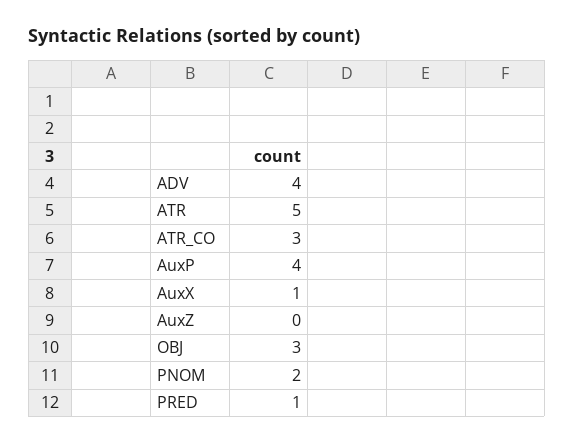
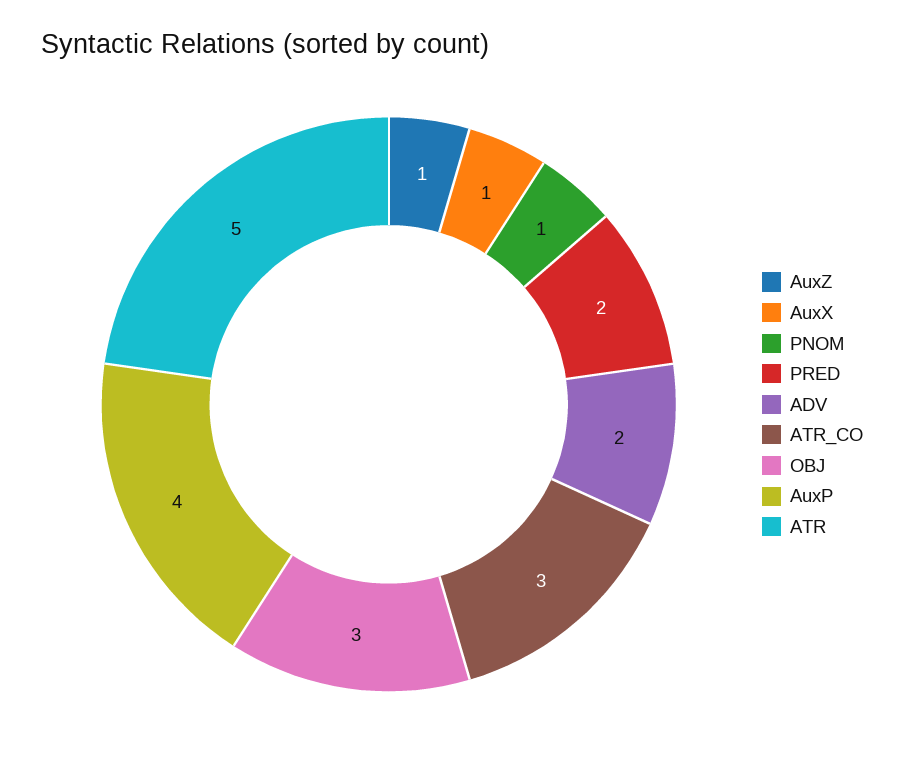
ADV: 4 -> 2
AuxZ: 0 -> 1
PNOM: 2 -> 1
PRED: 1 -> 2

